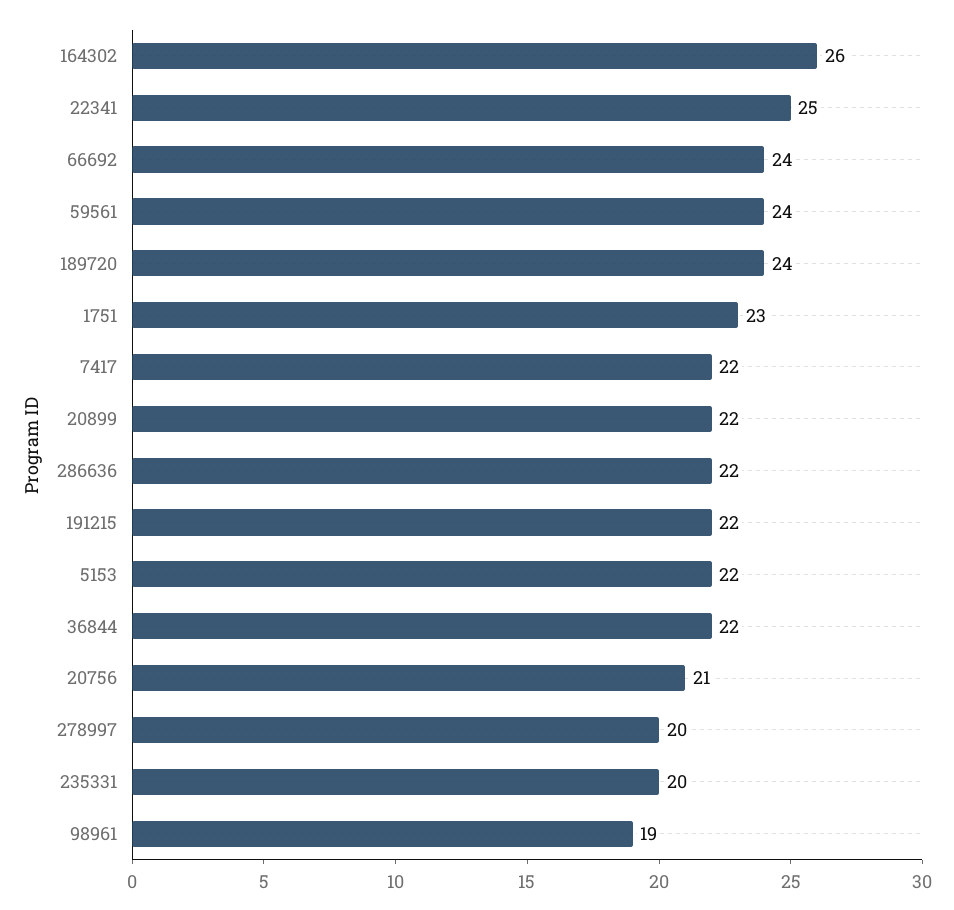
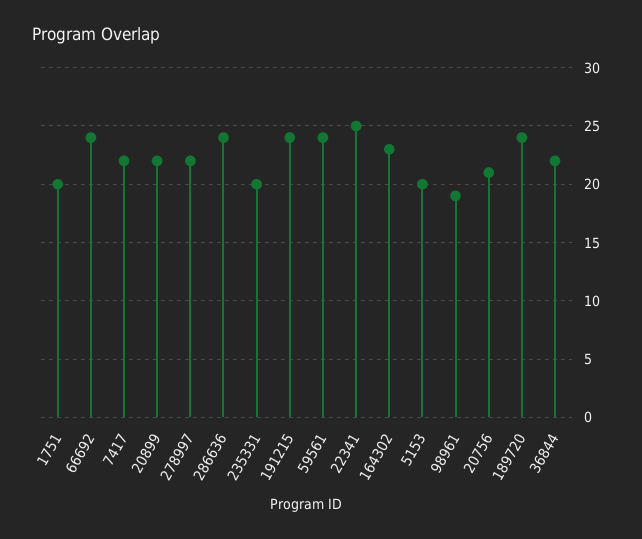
164302: 26 -> 23
1751: 23 -> 20
286636: 22 -> 24
191215: 22 -> 24
5153: 22 -> 20
278997: 20 -> 22

